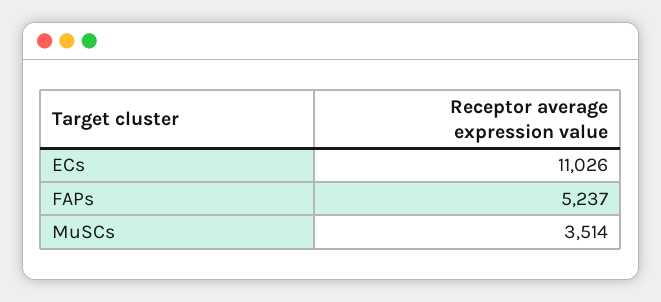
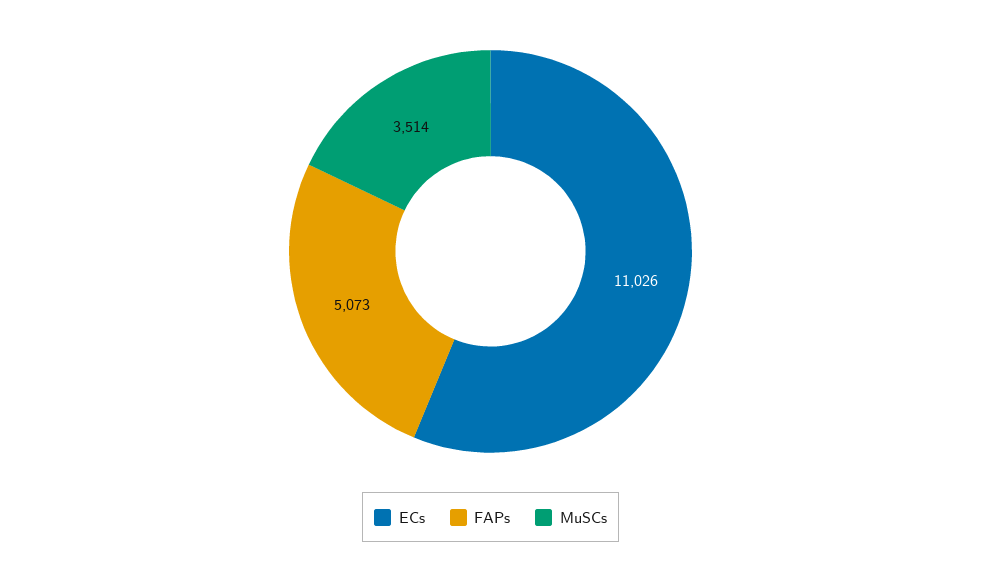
FAPs: 5237 -> 5073

